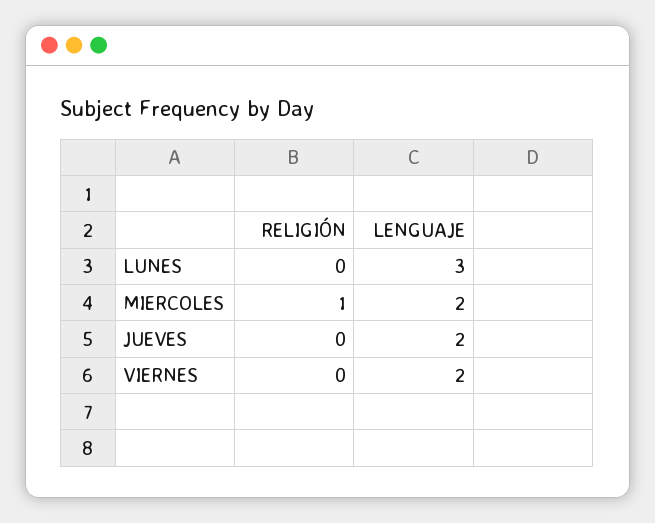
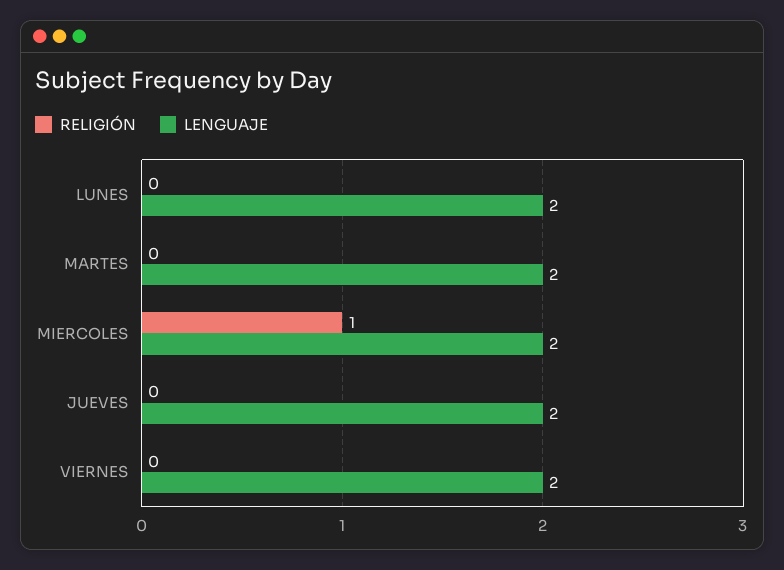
LENGUAJE, LUNES: 3 -> 2
RELIGIÓN, MARTES: none -> 0
LENGUAJE, MARTES: none -> 2

